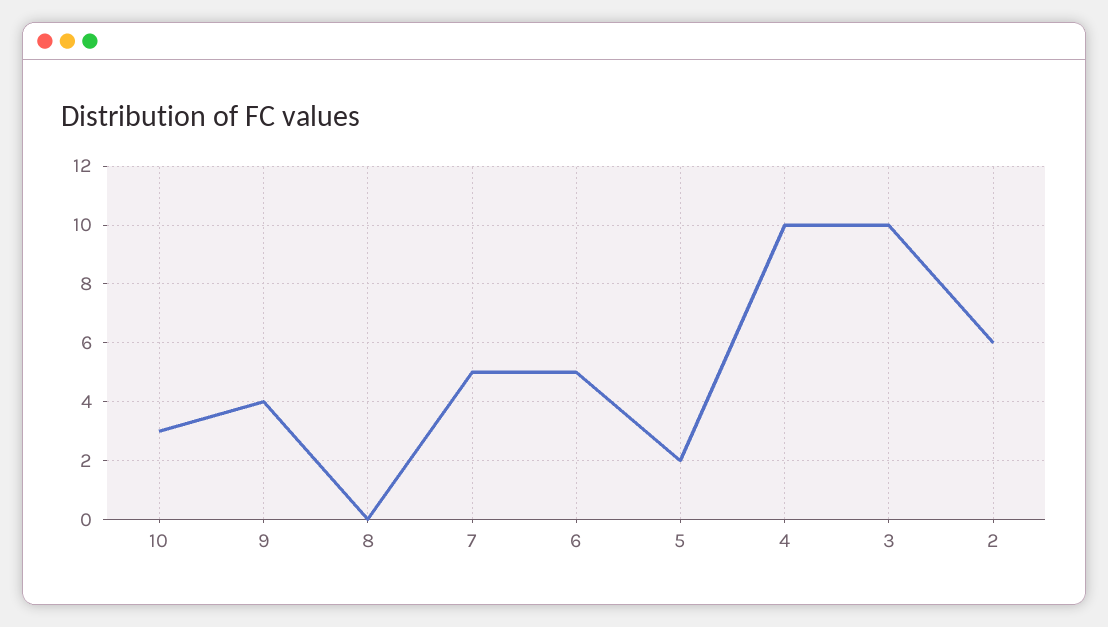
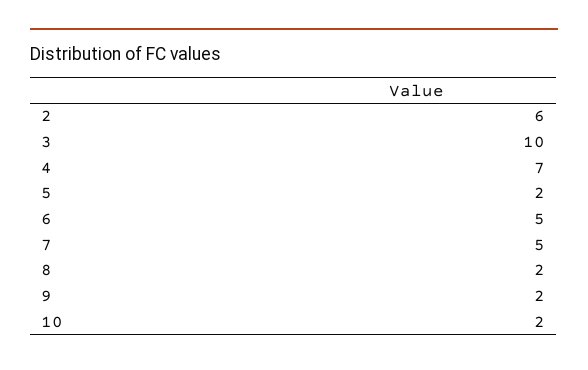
10: 3 -> 2
9: 4 -> 2
8: 0 -> 2
4: 10 -> 7

